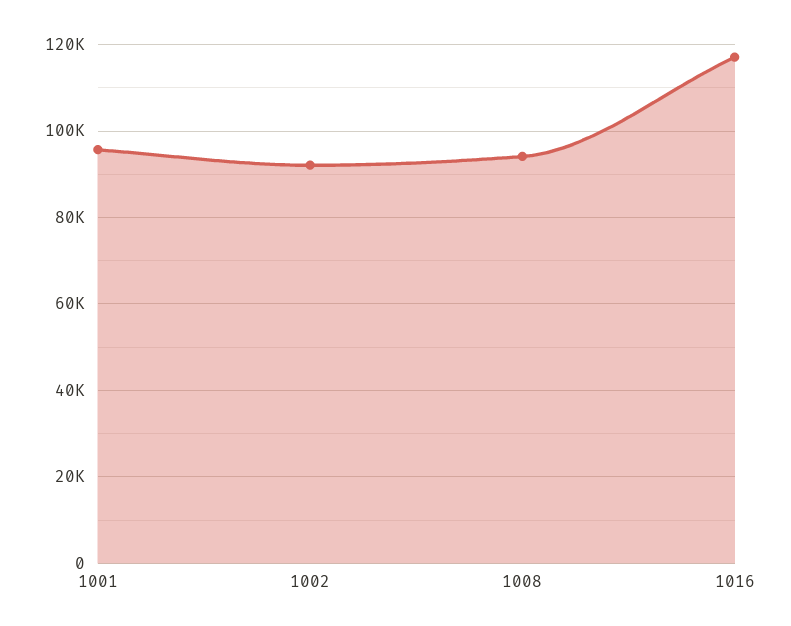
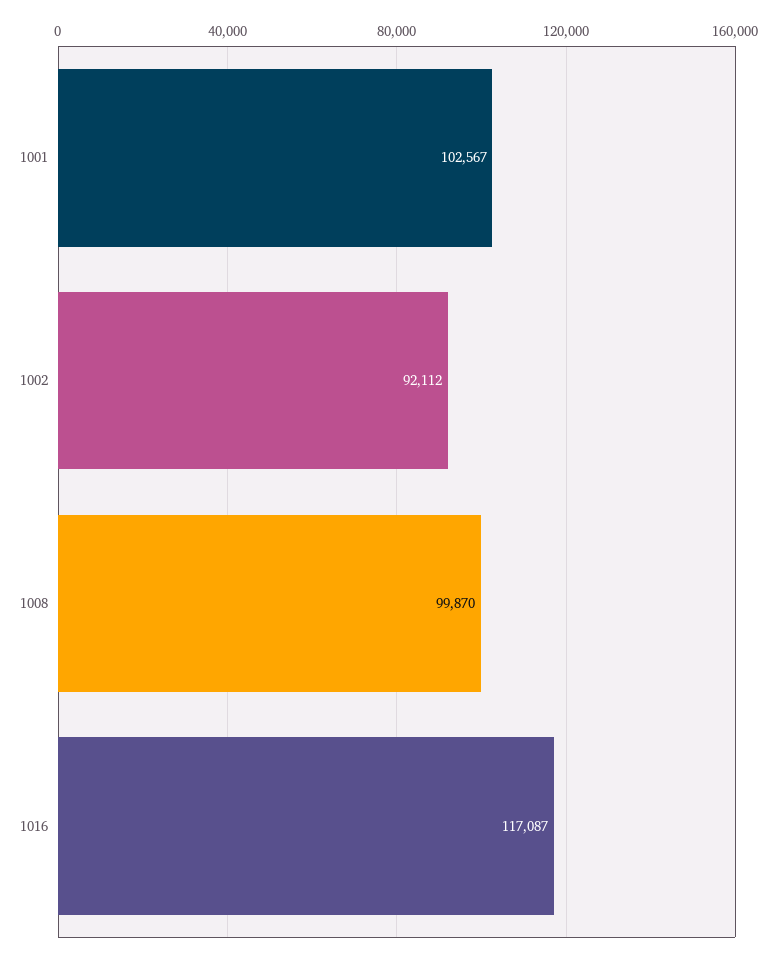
1001: 96000 -> 102567
1008: 94000 -> 99870

